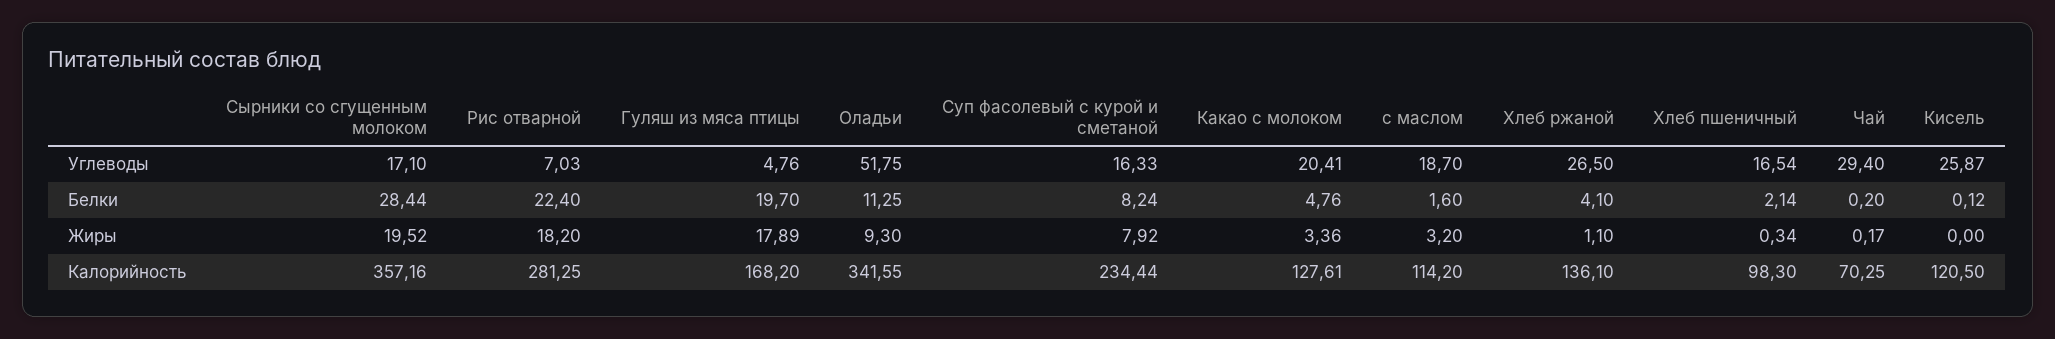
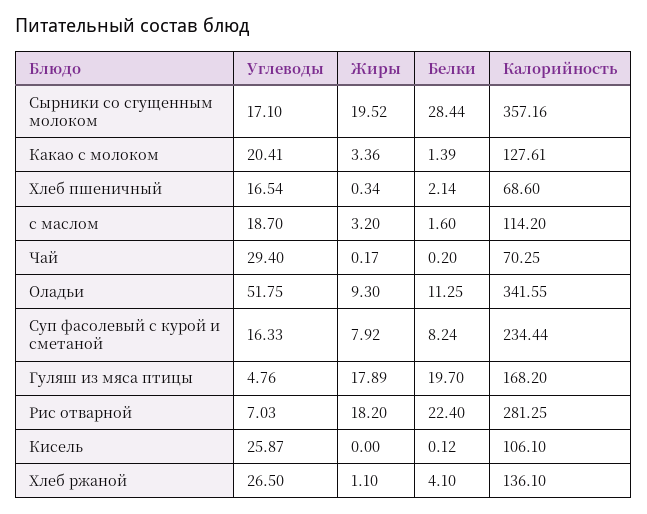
Какао с молоком, Белки: 4.76 -> 1.39
Хлеб пшеничный, Калорийность: 98.3 -> 68.6
Кисель, Калорийность: 120.5 -> 106.1

